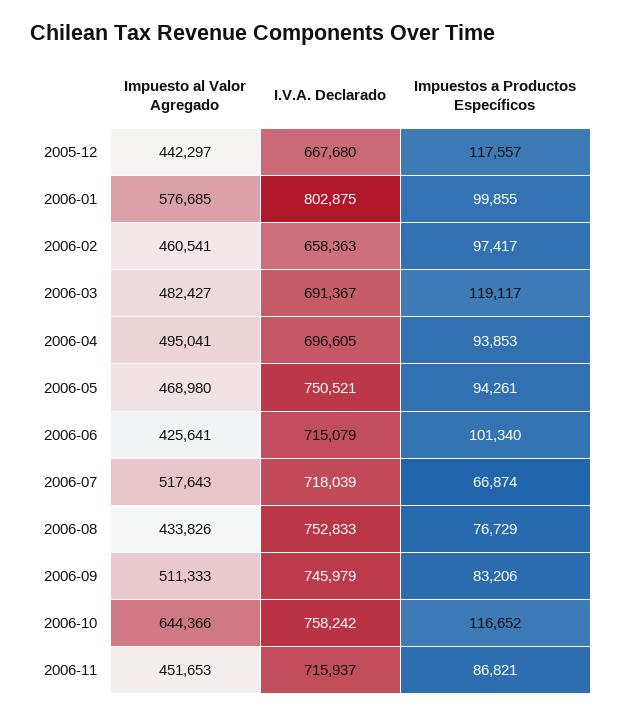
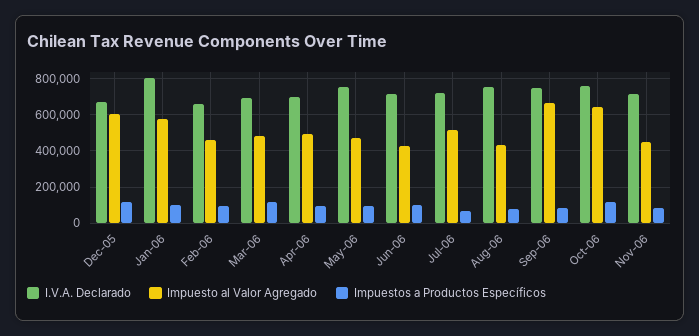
Impuesto al Valor Agregado, 2005-12: 442297 -> 600000
Impuesto al Valor Agregado, 2006-09: 511333 -> 650000

